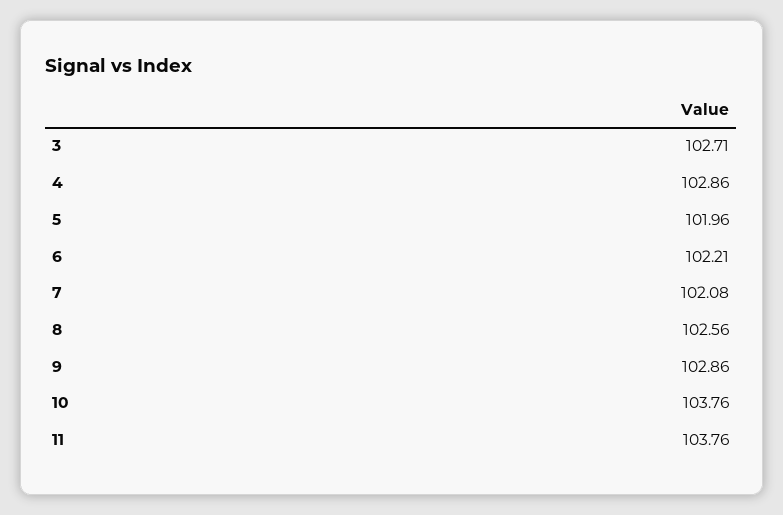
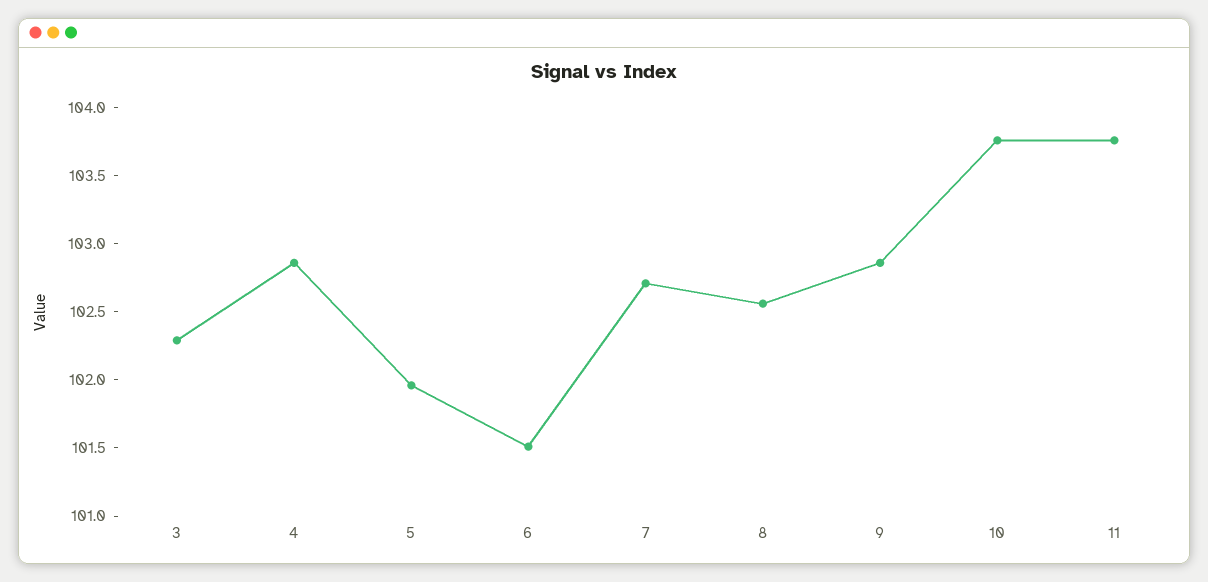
3: 102.71 -> 102.3
6: 102.21 -> 101.5
7: 102.08 -> 102.7

